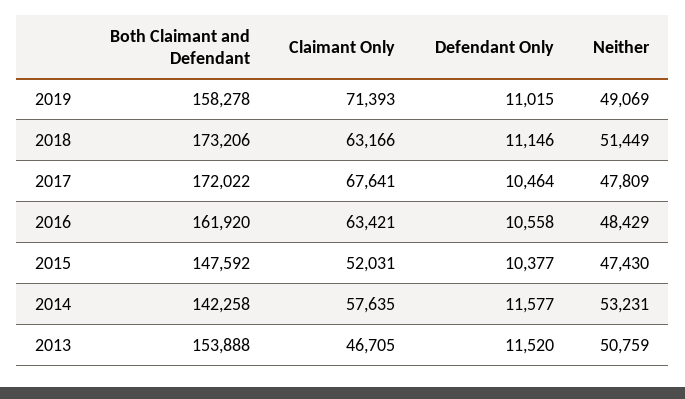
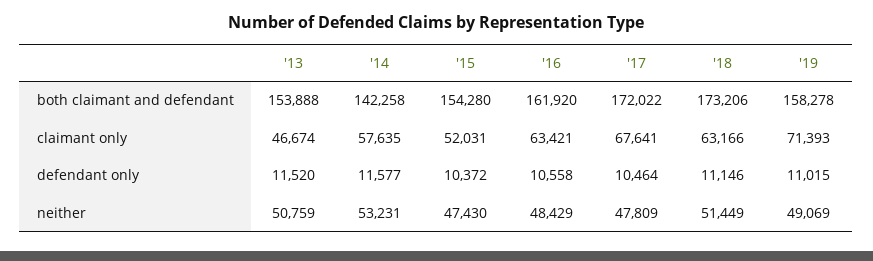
Both Claimant and Defendant, 2015: 147592 -> 154280
Defendant Only, 2015: 10377 -> 10372
Claimant Only, 2013: 46705 -> 46674

